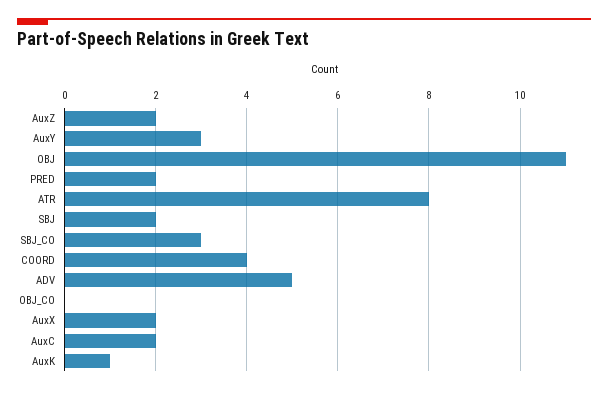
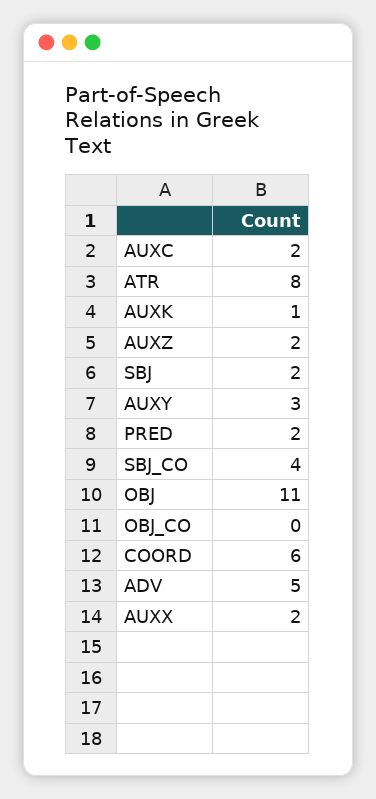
SBJ_CO: 3 -> 4
COORD: 4 -> 6

